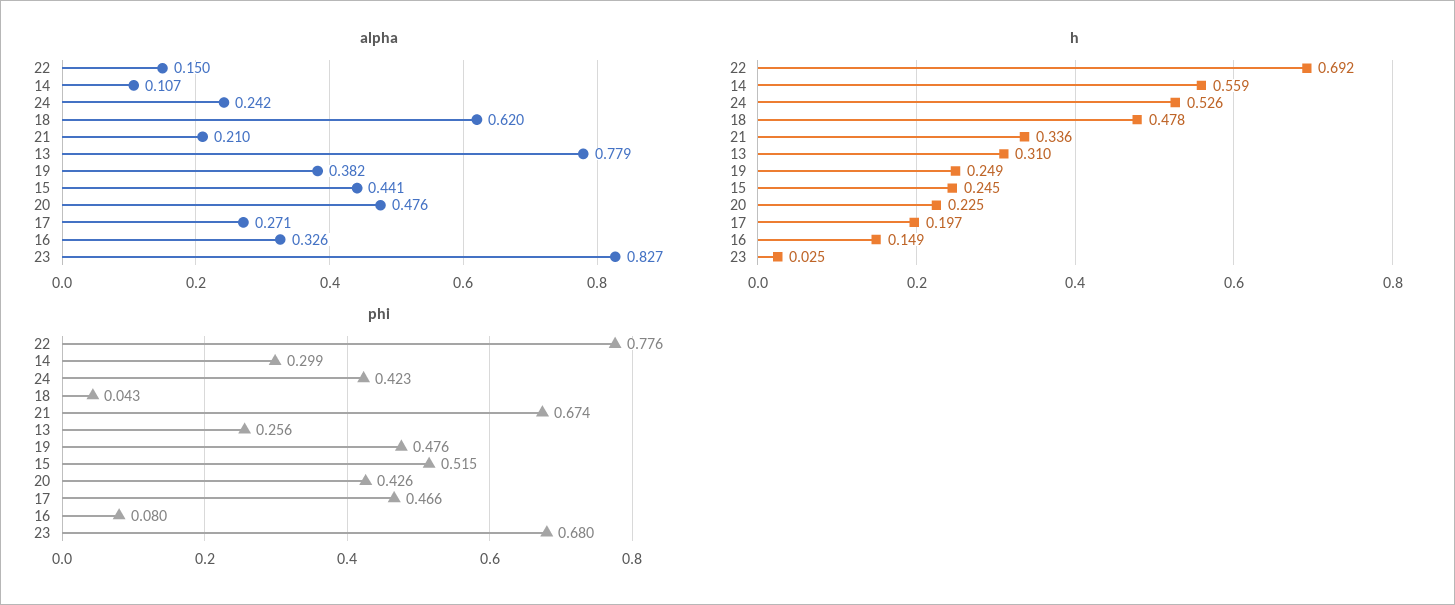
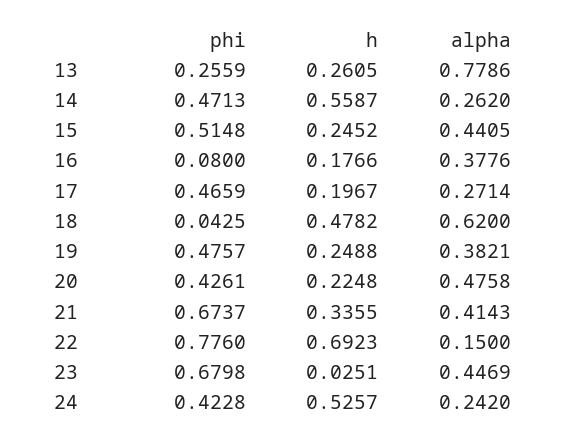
alpha, 14: 0.107 -> 0.262
alpha, 21: 0.21 -> 0.4143
alpha, 16: 0.326 -> 0.3776
alpha, 23: 0.827 -> 0.4469
h, 13: 0.31 -> 0.2605
h, 16: 0.149 -> 0.1766
phi, 14: 0.299 -> 0.4713

